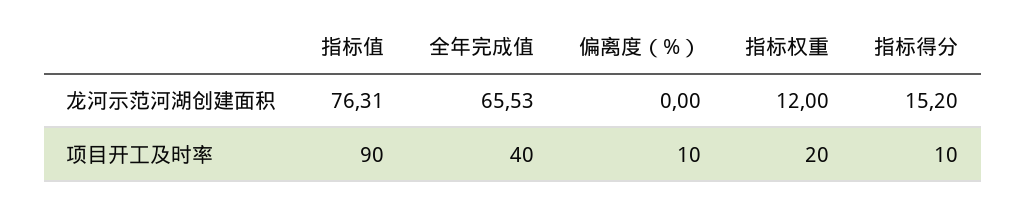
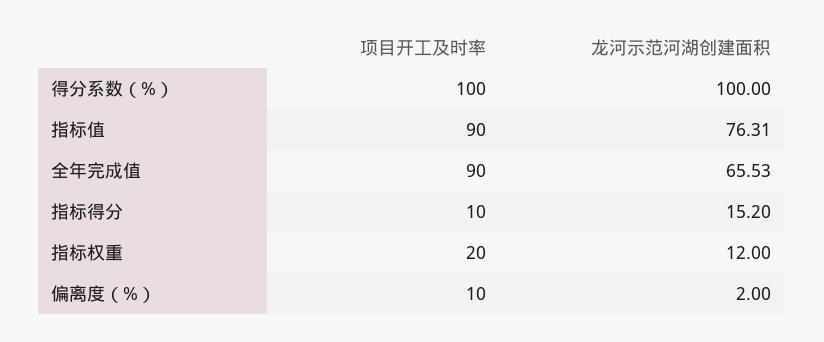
偏离度（%）, 龙河示范河湖创建面积: 0 -> 2
全年完成值, 项目开工及时率: 40 -> 90
得分系数（%）, 项目开工及时率: none -> 100
得分系数（%）, 龙河示范河湖创建面积: none -> 100

